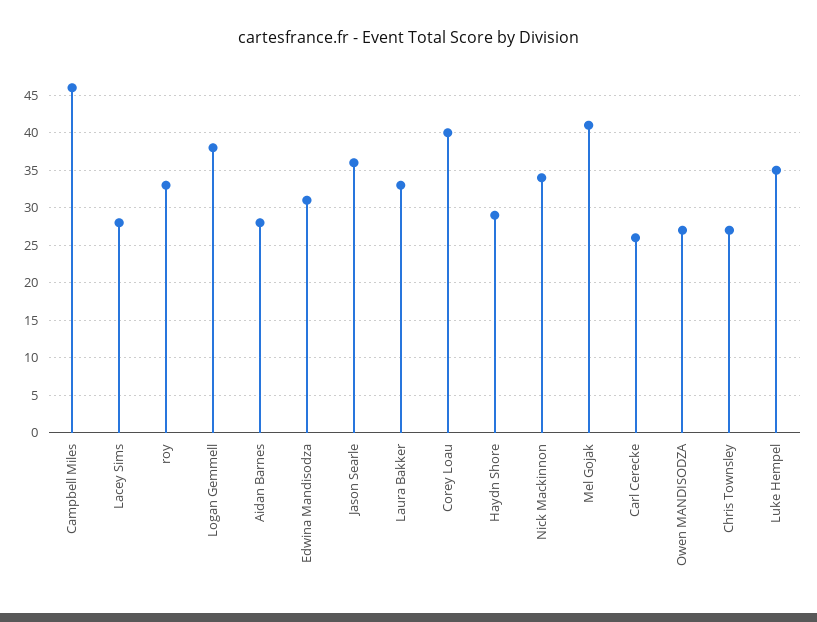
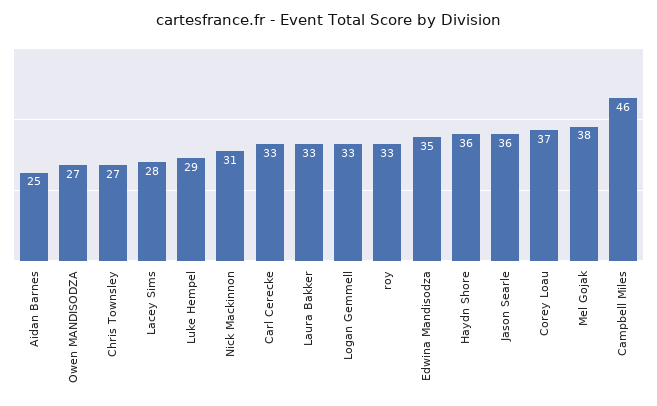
Logan Gemmell: 38 -> 33
Aidan Barnes: 28 -> 25
Edwina Mandisodza: 31 -> 35
Corey Loau: 40 -> 37
Haydn Shore: 29 -> 36
Nick Mackinnon: 34 -> 31
Mel Gojak: 41 -> 38
Carl Cerecke: 26 -> 33
Luke Hempel: 35 -> 29

